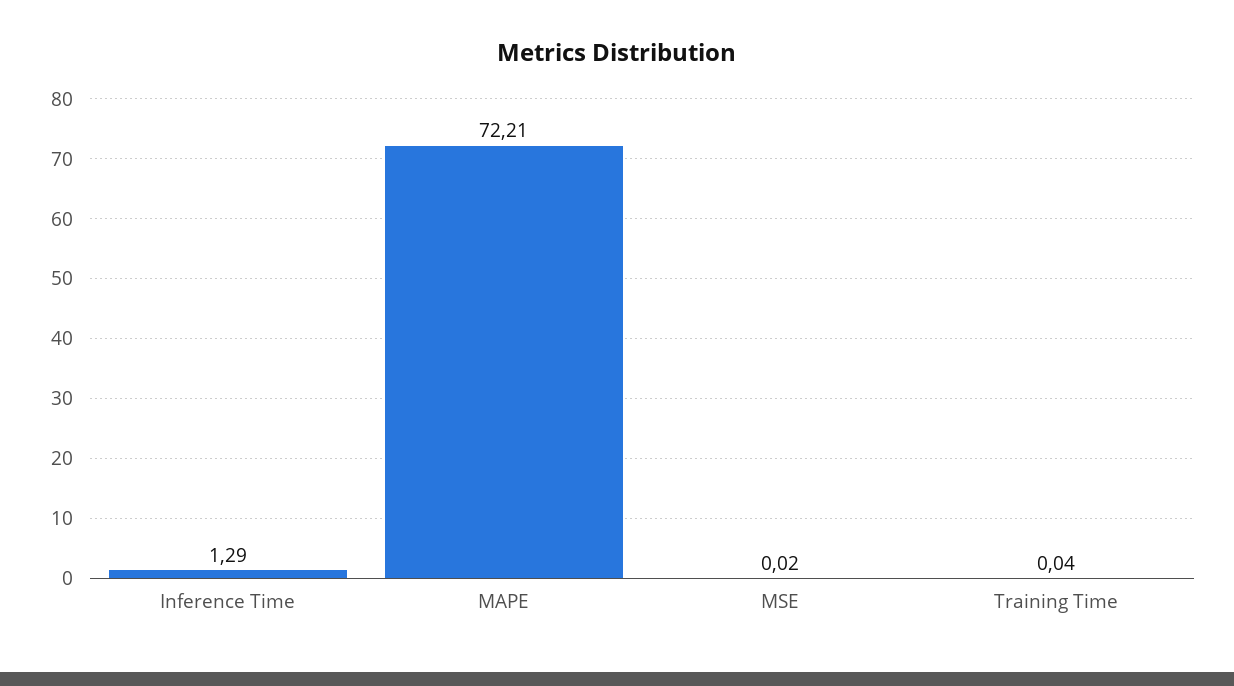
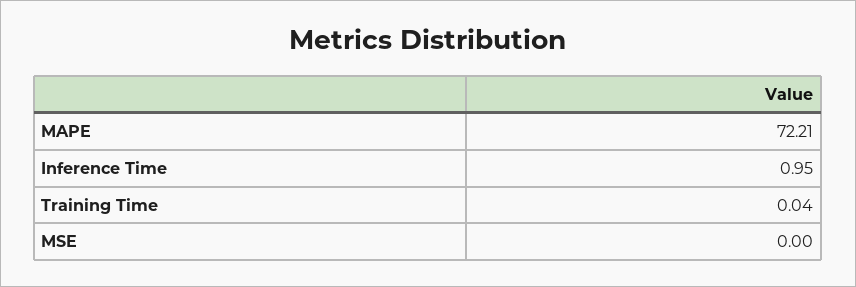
Inference Time: 1.29 -> 0.95
MSE: 0.02 -> 0

